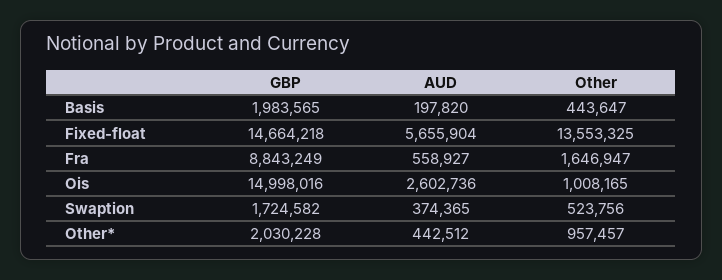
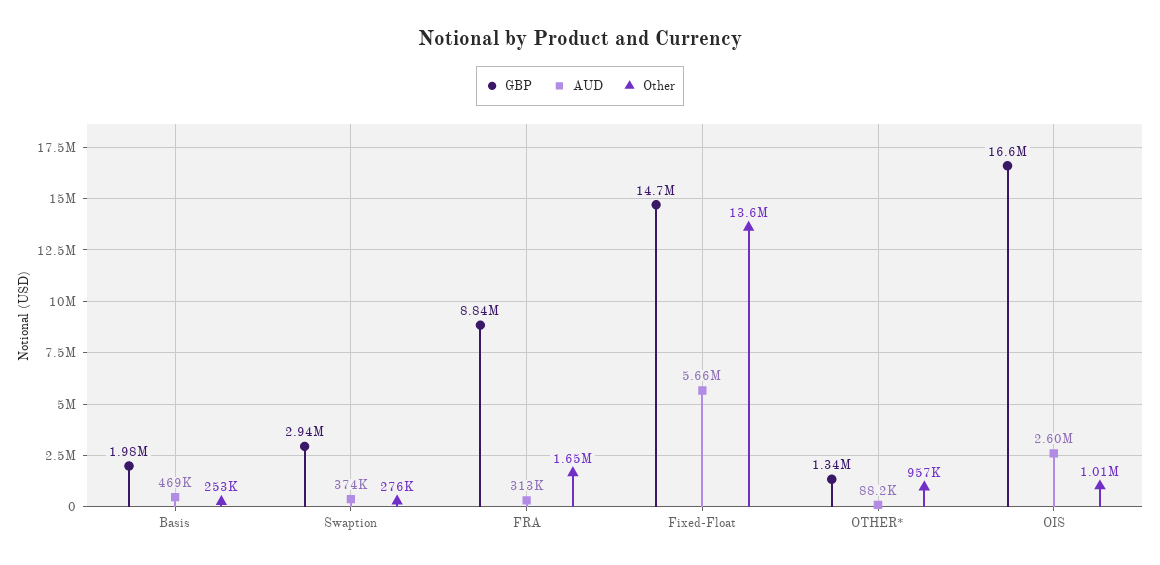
AUD, Basis: 197820 -> 469000
Other, Basis: 443647 -> 253000
AUD, Fra: 558927 -> 313000
GBP, Ois: 14998016 -> 16600000
GBP, Swaption: 1724582 -> 2940000
Other, Swaption: 523756 -> 276000
GBP, Other*: 2030228 -> 1340000
AUD, Other*: 442512 -> 88200

